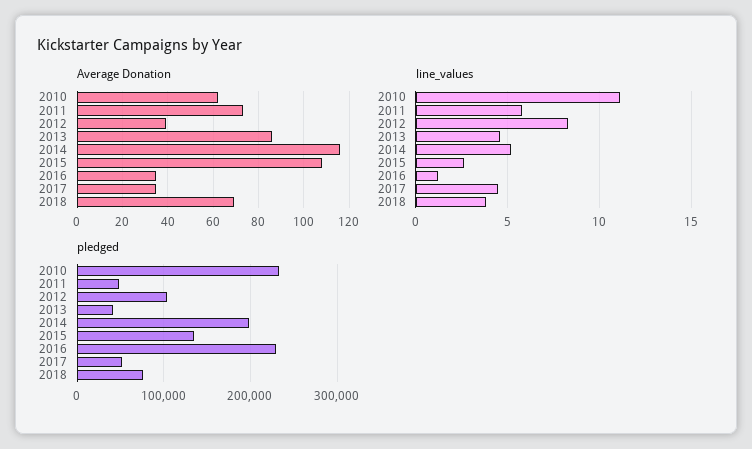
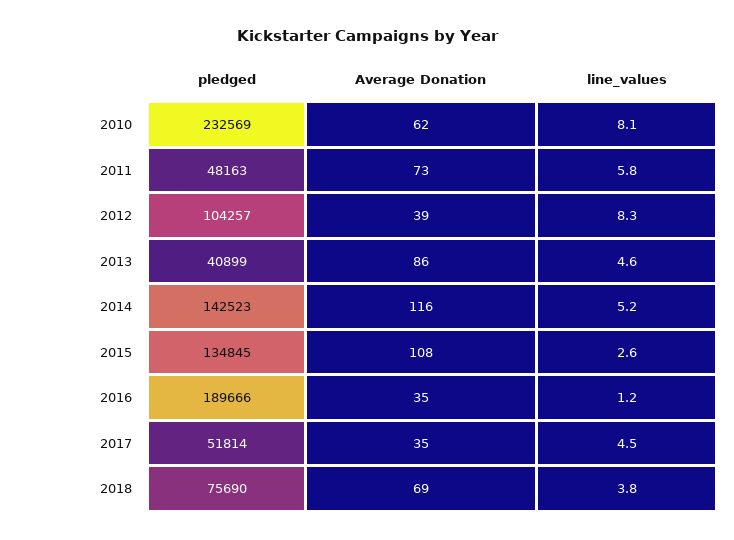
line_values, 2010: 11 -> 8.1
pledged, 2014: 200000 -> 142523
pledged, 2016: 230000 -> 189666

